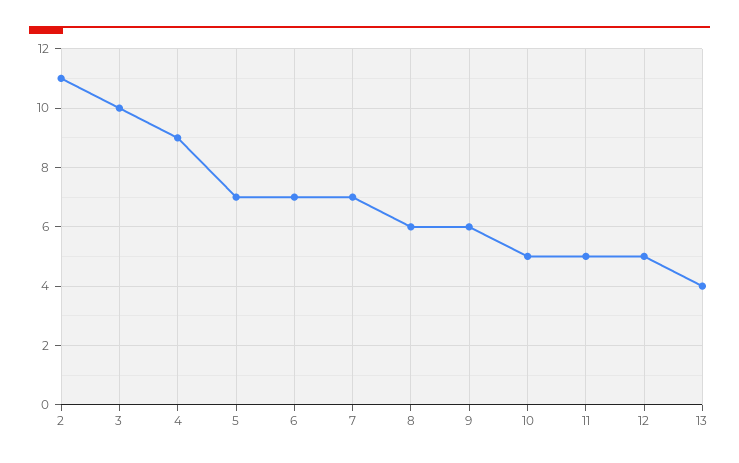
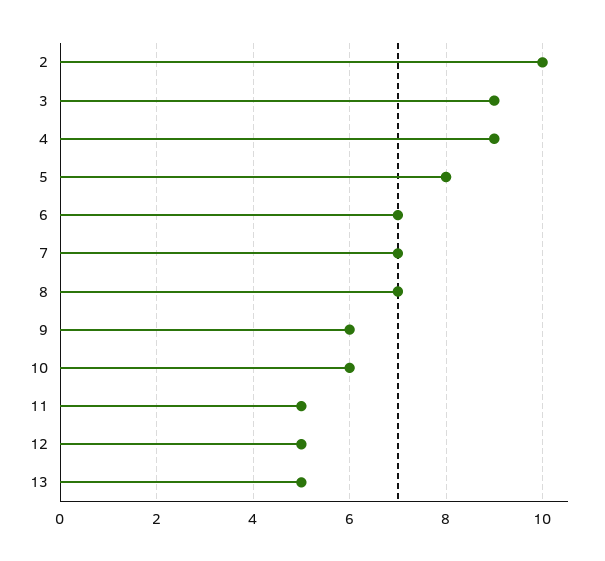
2: 11 -> 10
3: 10 -> 9
5: 7 -> 8
8: 6 -> 7
10: 5 -> 6
13: 4 -> 5

